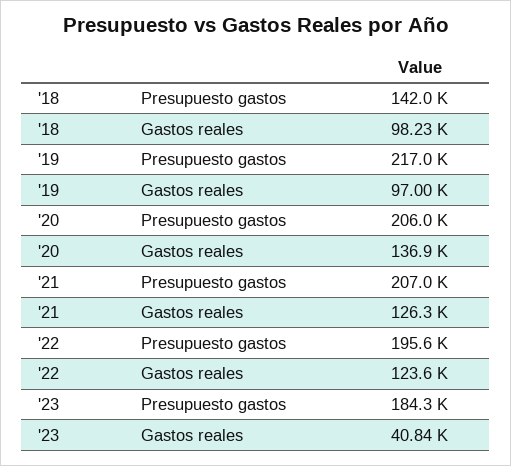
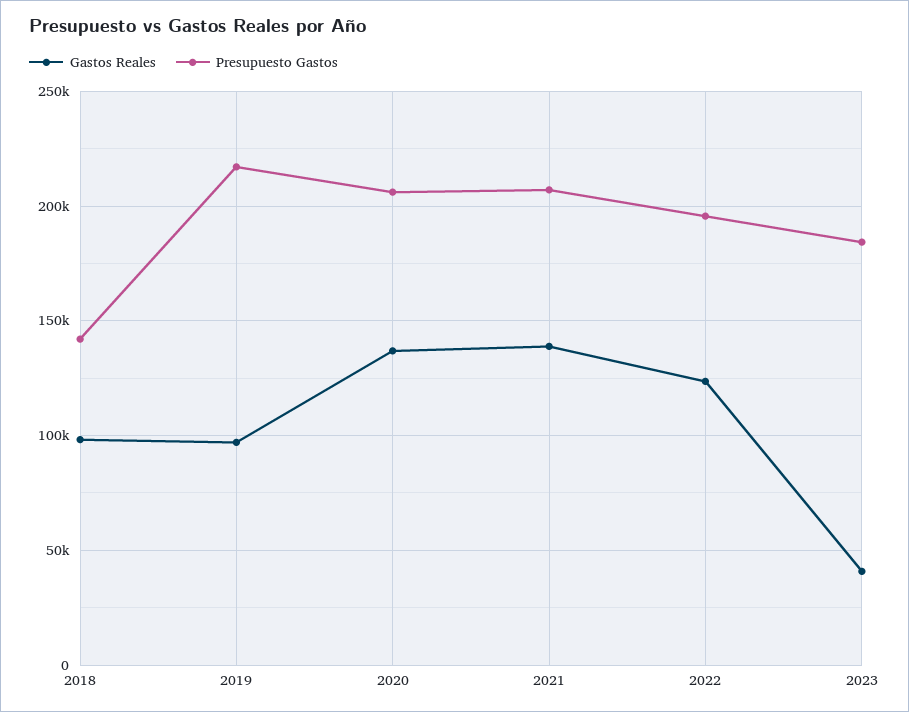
Gastos reales, '21: 126300 -> 140000

